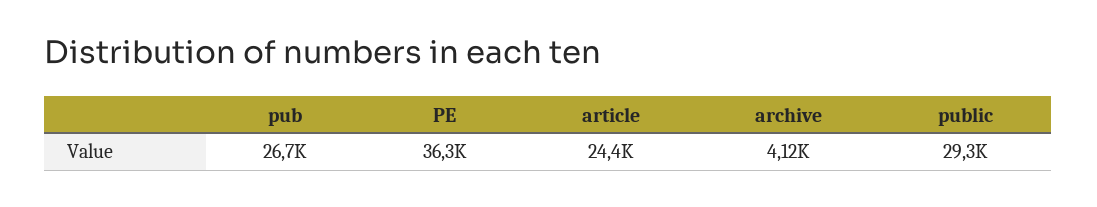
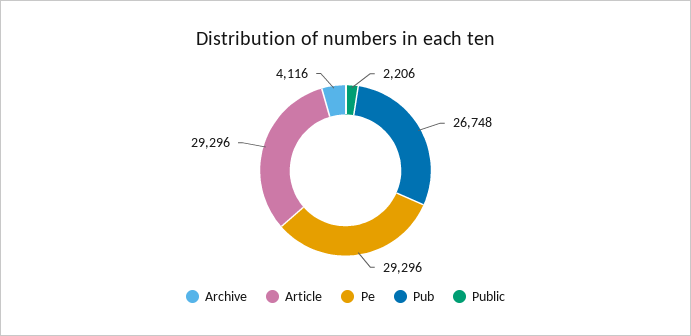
PE: 36300 -> 29296
article: 24400 -> 29296
public: 29300 -> 2206

